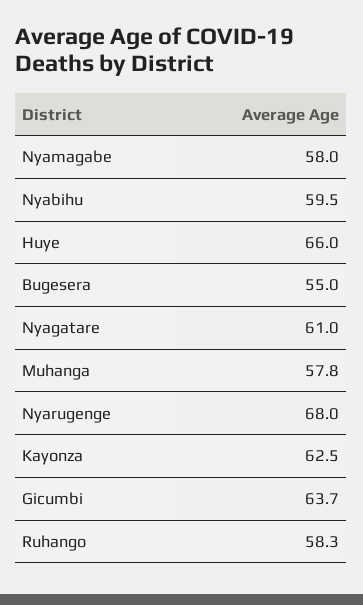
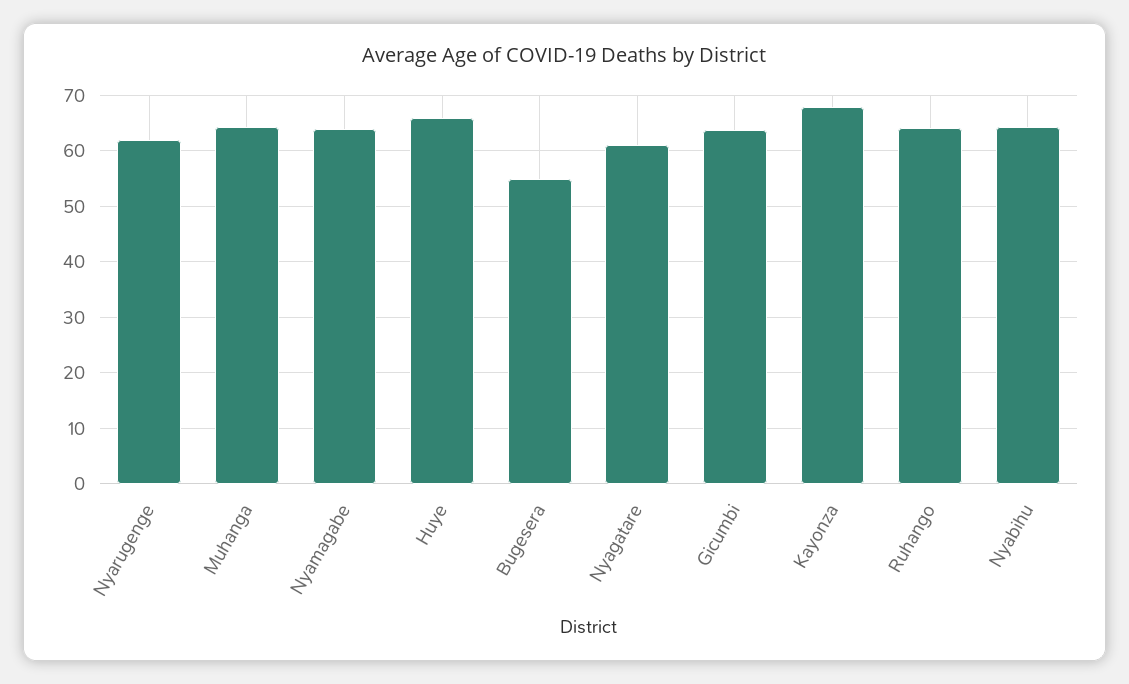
Nyamagabe: 58 -> 64
Nyabihu: 59.5 -> 64
Muhanga: 57.8 -> 64
Nyarugenge: 68 -> 62
Kayonza: 62.5 -> 68
Ruhango: 58.3 -> 64

